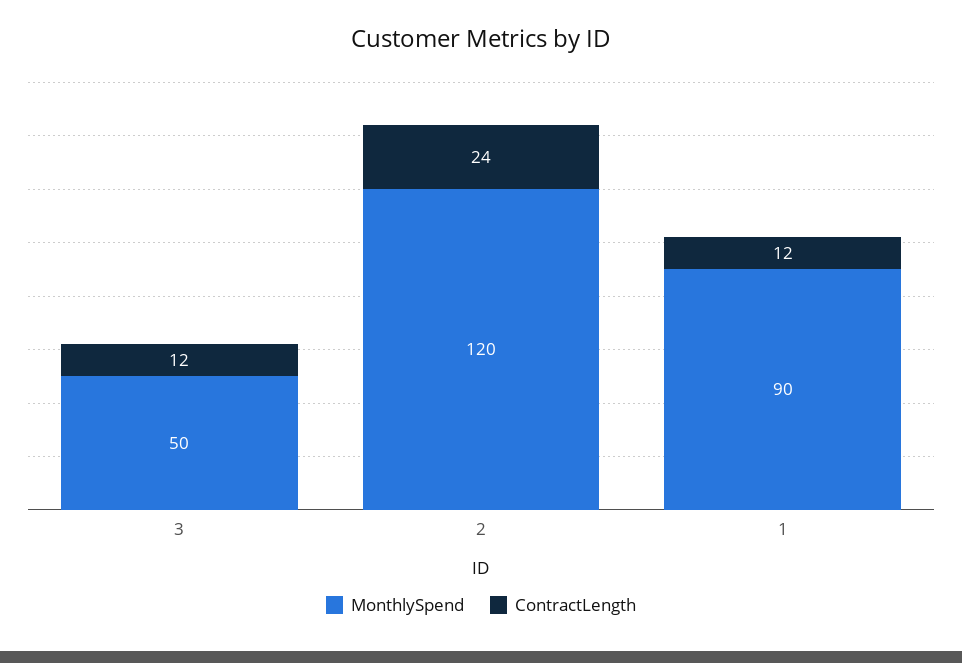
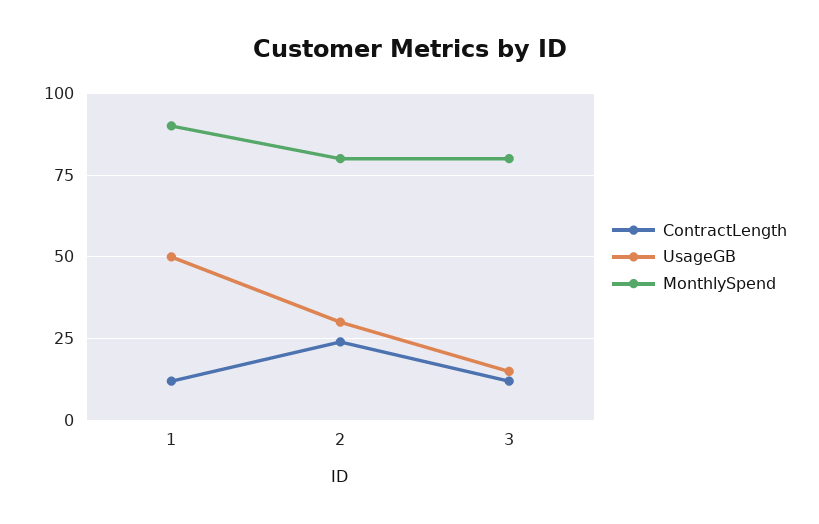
MonthlySpend, 3: 50 -> 80
MonthlySpend, 2: 120 -> 80
UsageGB, 1: none -> 50
UsageGB, 2: none -> 30
UsageGB, 3: none -> 15

